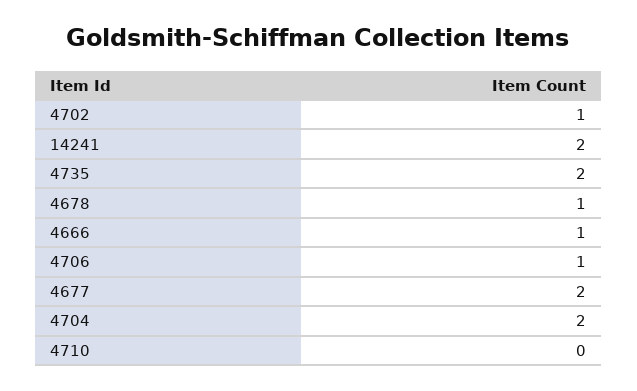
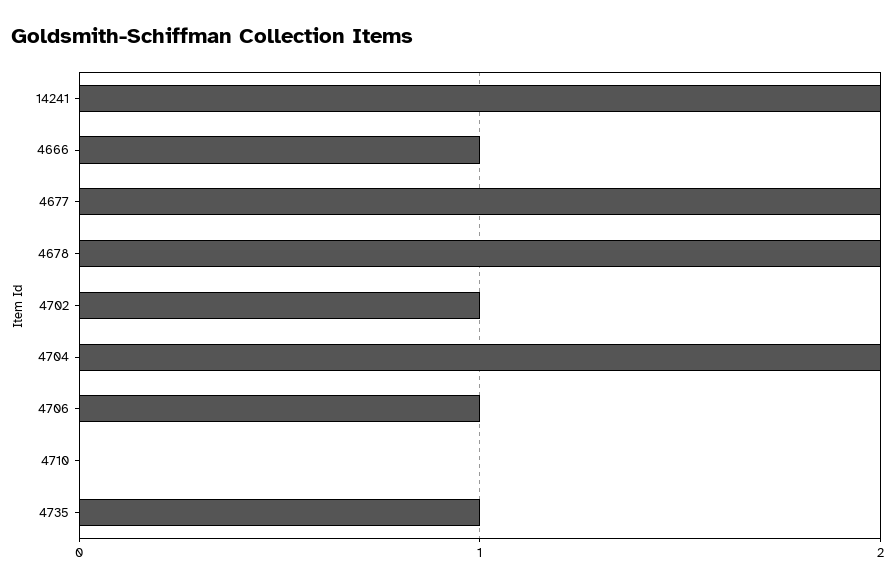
4735: 2 -> 1
4678: 1 -> 2

